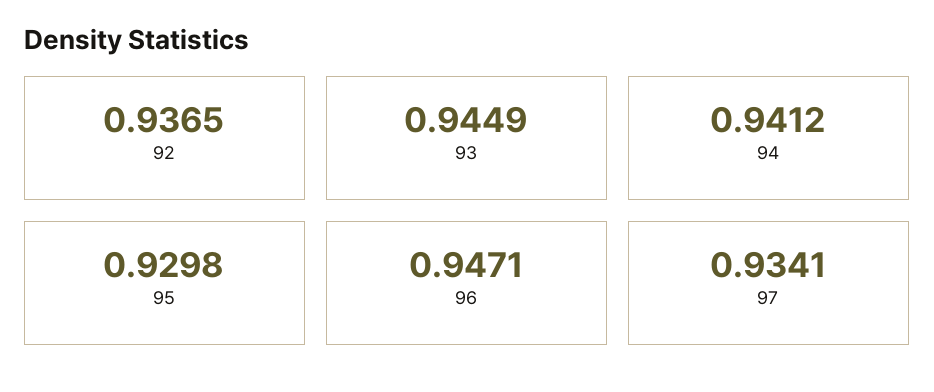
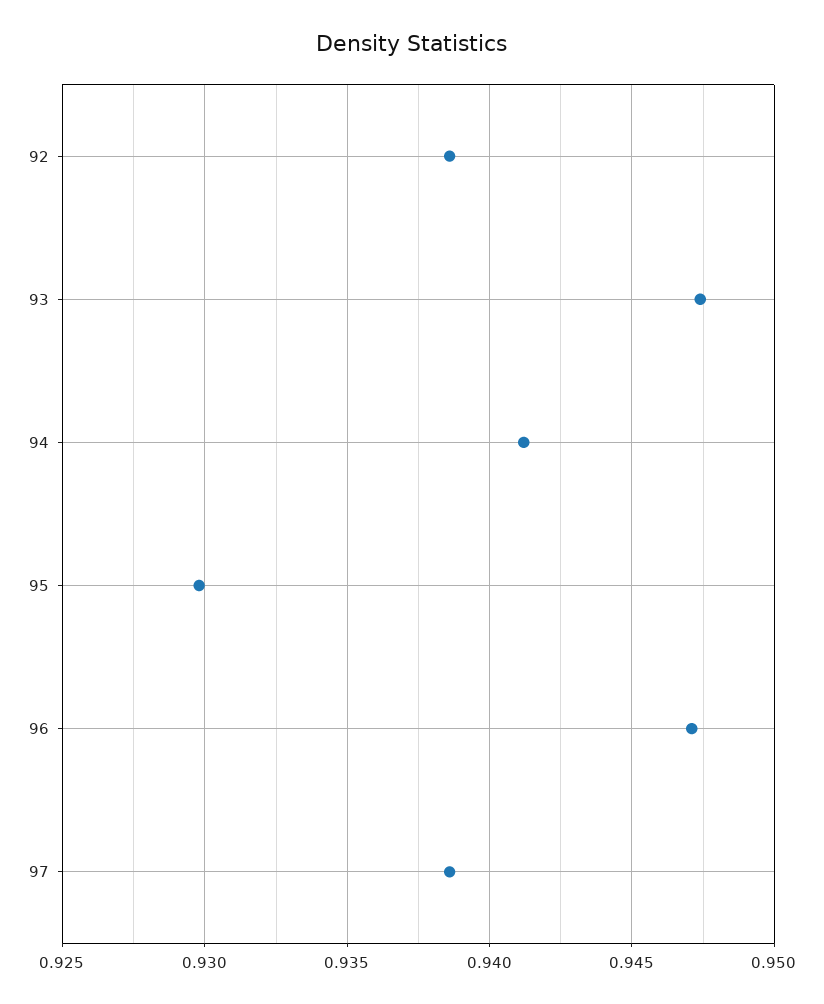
92: 0.9365 -> 0.9385
93: 0.9449 -> 0.9475
97: 0.9341 -> 0.9385

